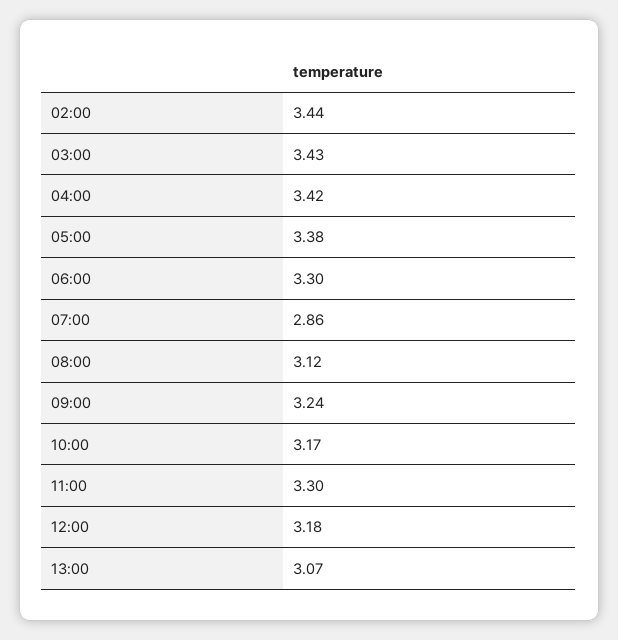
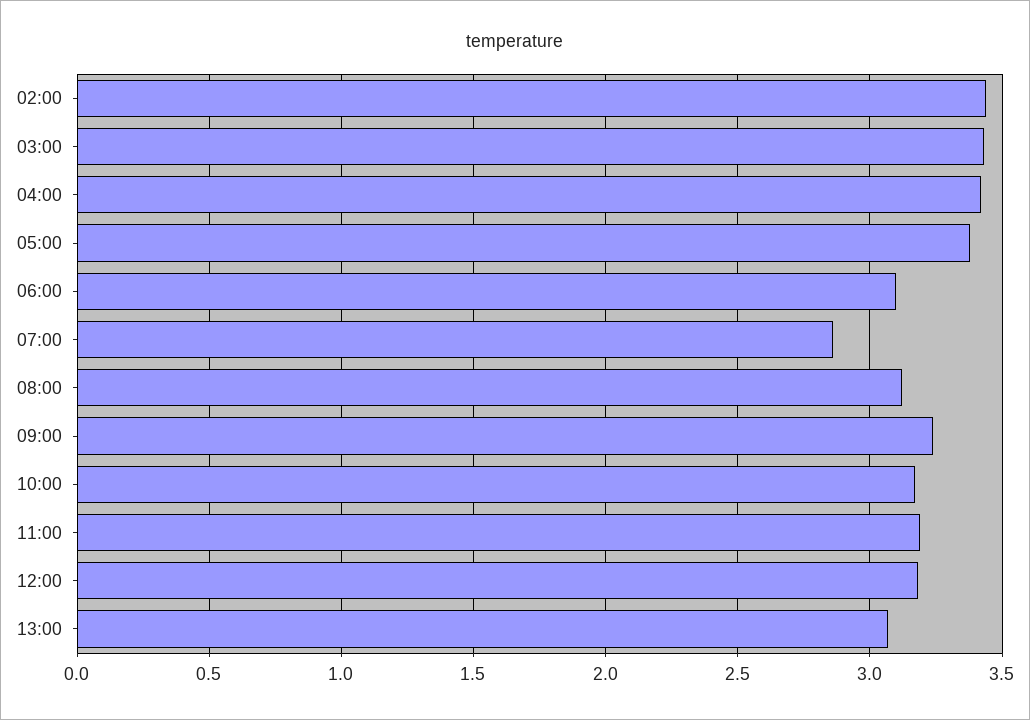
06:00: 3.3 -> 3.1
11:00: 3.3 -> 3.2

